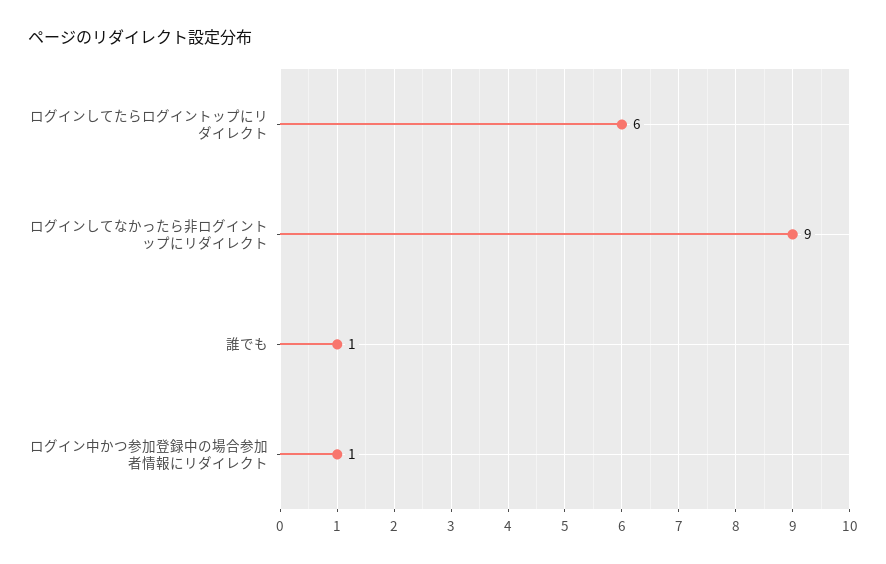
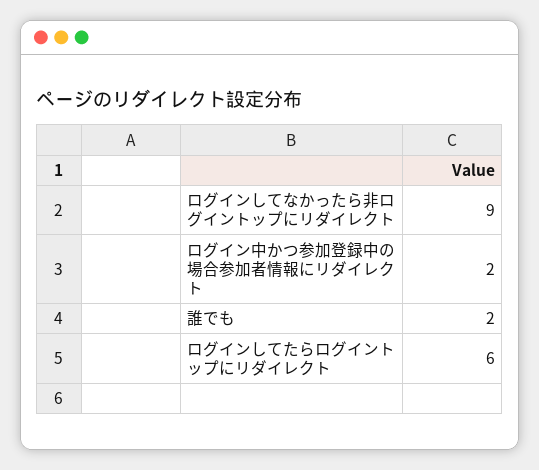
誰でも: 1 -> 2
ログイン中かつ参加登録中の場合参加者情報にリダイレクト: 1 -> 2

